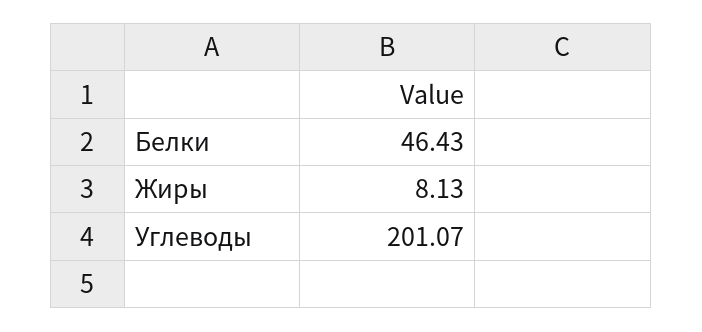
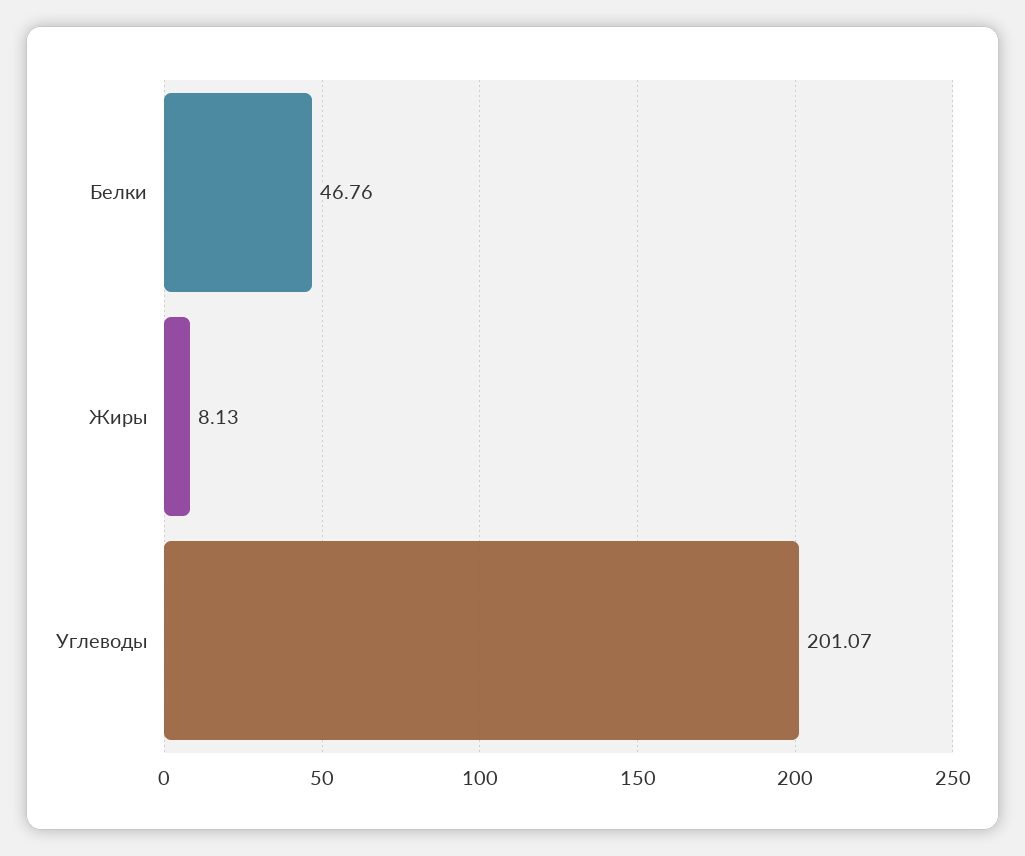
Белки: 46.43 -> 46.76

